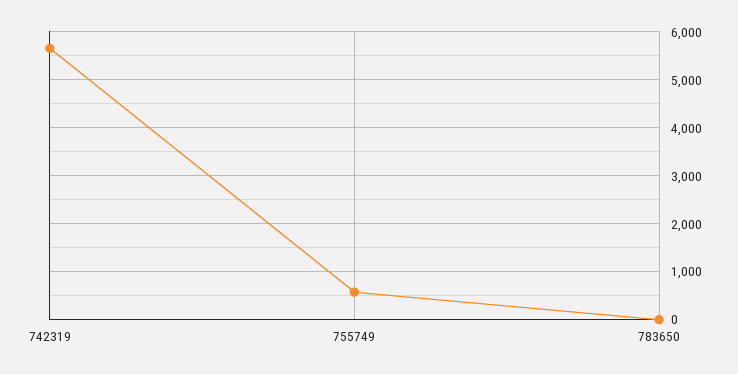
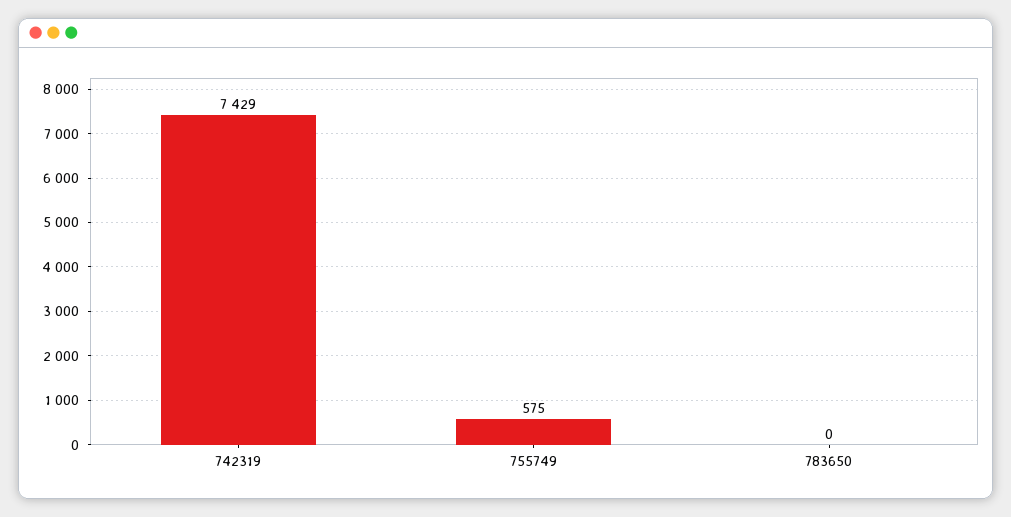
742319: 5600 -> 7429

